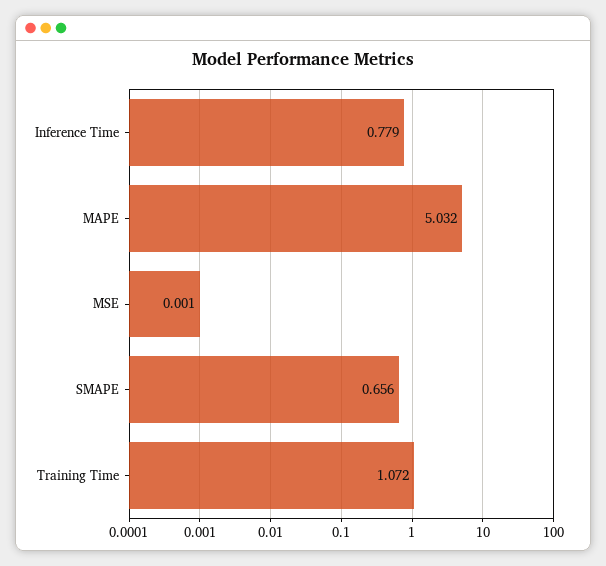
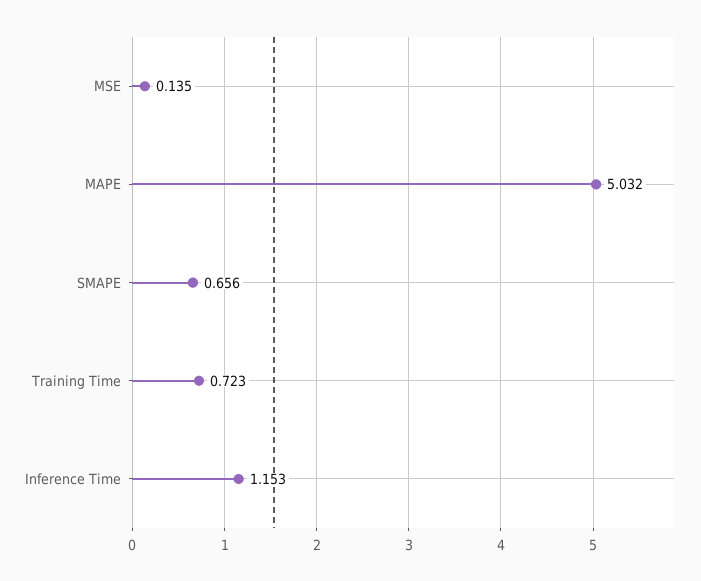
Inference Time: 0.779 -> 1.153
MSE: 0.001 -> 0.135
Training Time: 1.072 -> 0.723

